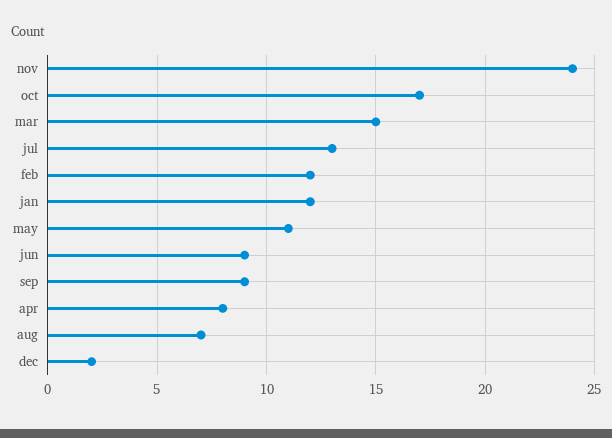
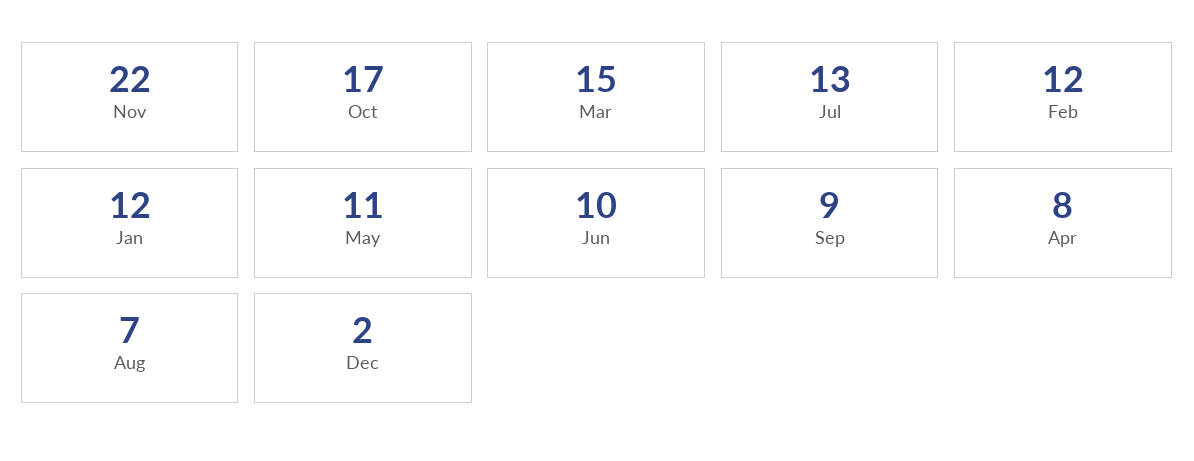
nov: 24 -> 22
jun: 9 -> 10

